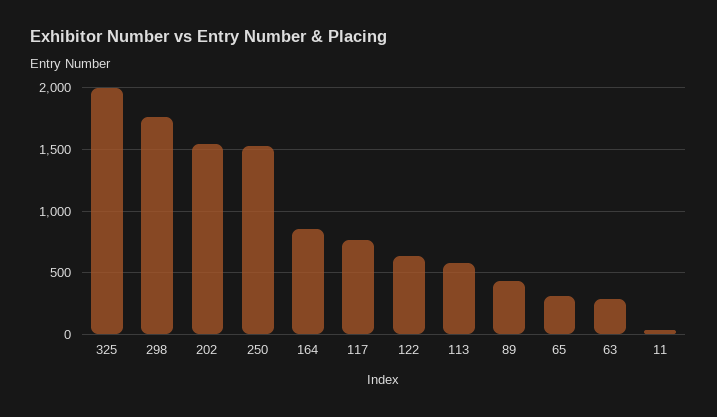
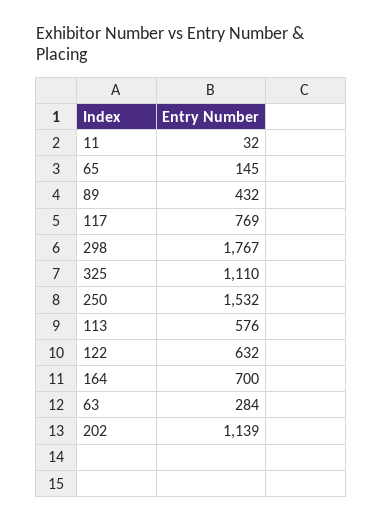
325: 2000 -> 1110
202: 1550 -> 1139
164: 850 -> 700
65: 300 -> 145

